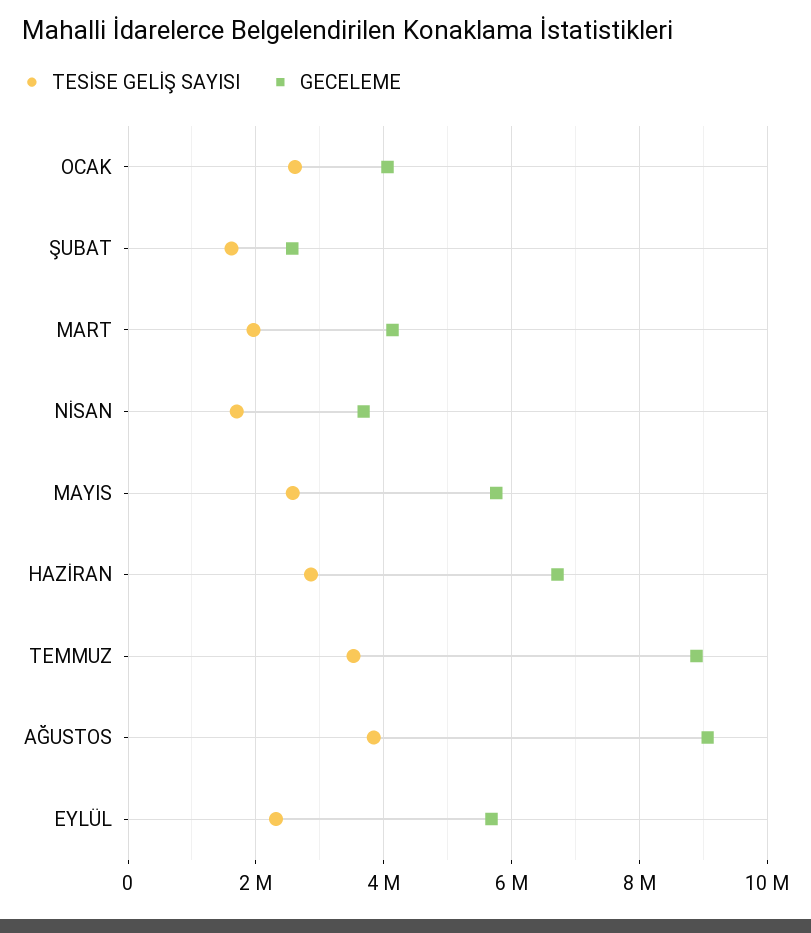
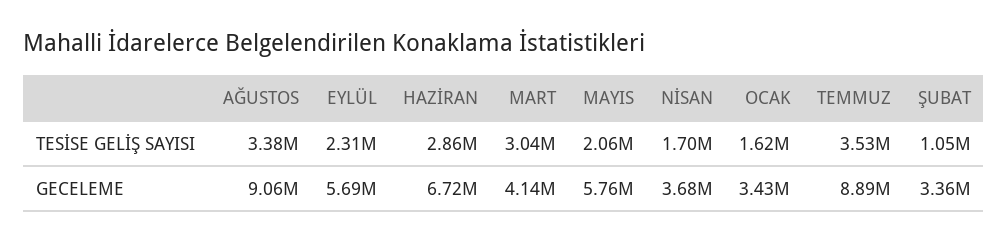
TESİSE GELİŞ SAYISI, OCAK: 2600000 -> 1620000
GECELEME, OCAK: 4000000 -> 3430000
TESİSE GELİŞ SAYISI, ŞUBAT: 1600000 -> 1050000
GECELEME, ŞUBAT: 2600000 -> 3360000
TESİSE GELİŞ SAYISI, MART: 2000000 -> 3040000
TESİSE GELİŞ SAYISI, MAYIS: 2600000 -> 2060000
TESİSE GELİŞ SAYISI, AĞUSTOS: 3800000 -> 3380000

